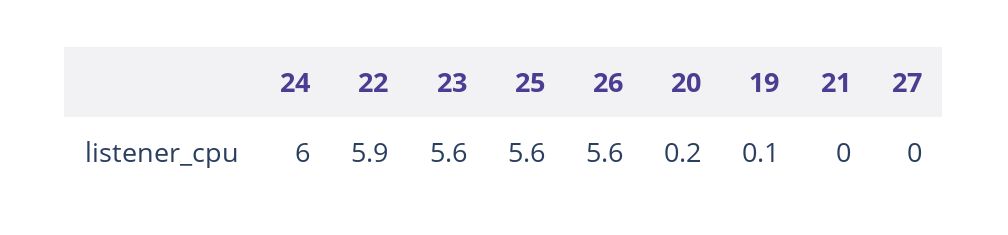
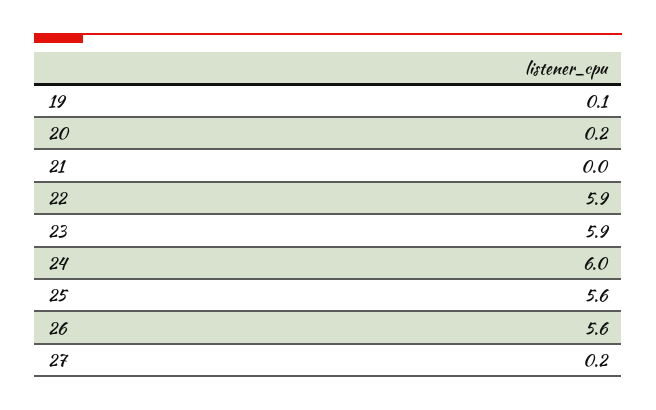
23: 5.6 -> 5.9
27: 0 -> 0.2

